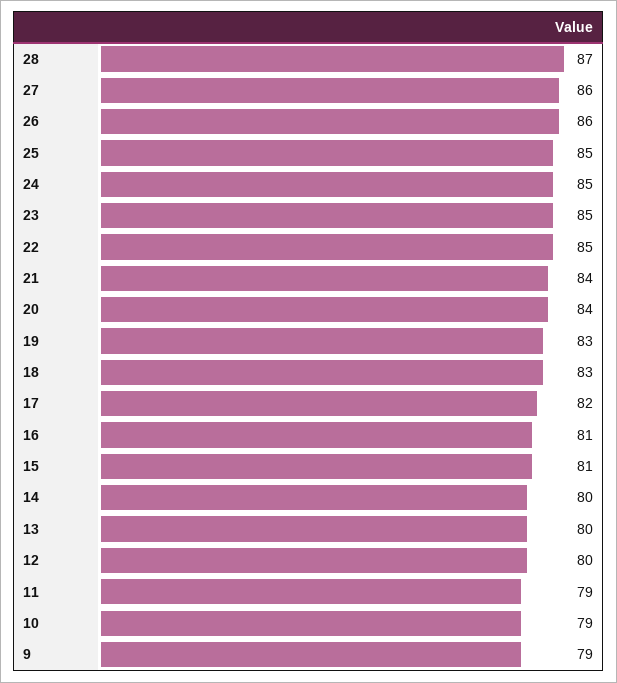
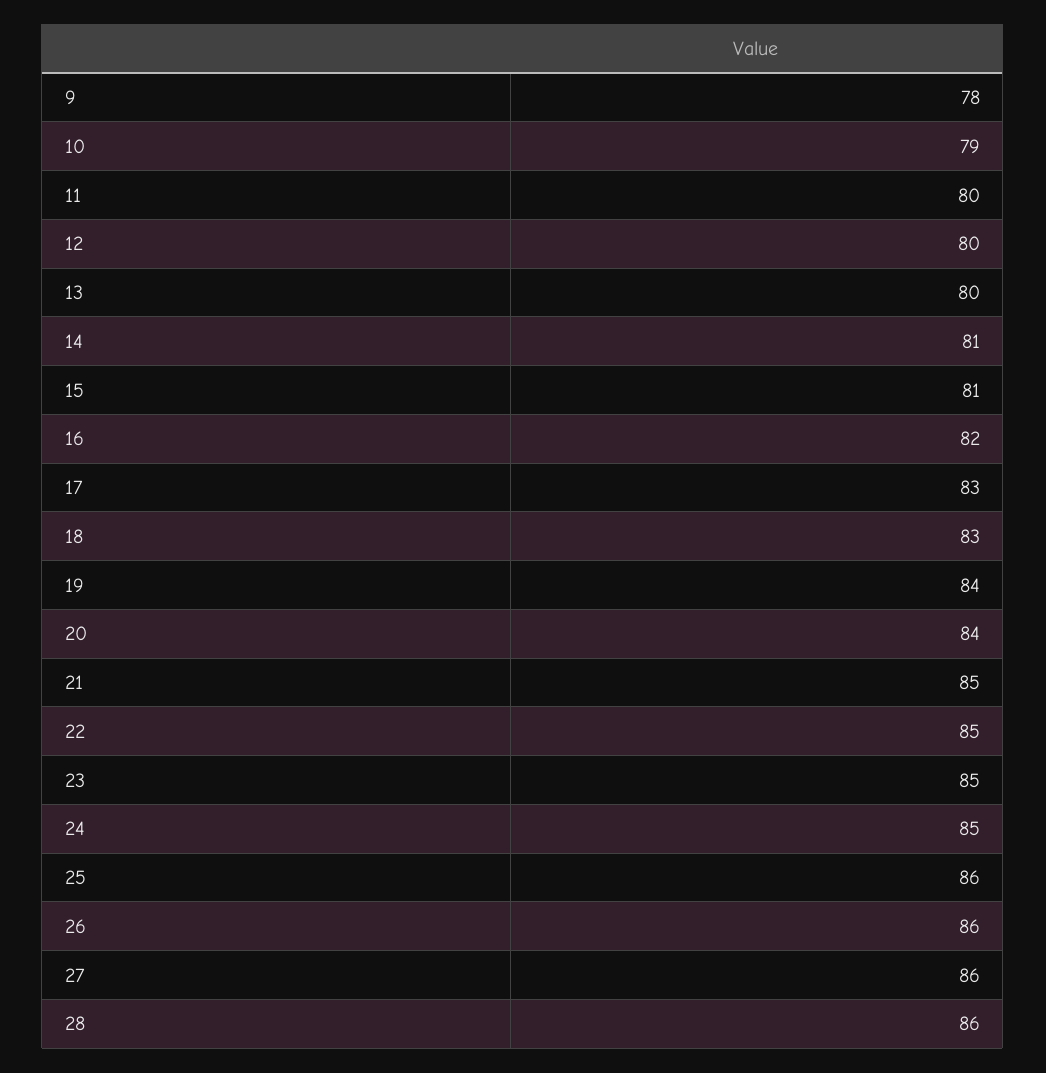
28: 87 -> 86
25: 85 -> 86
21: 84 -> 85
19: 83 -> 84
17: 82 -> 83
16: 81 -> 82
14: 80 -> 81
11: 79 -> 80
9: 79 -> 78

